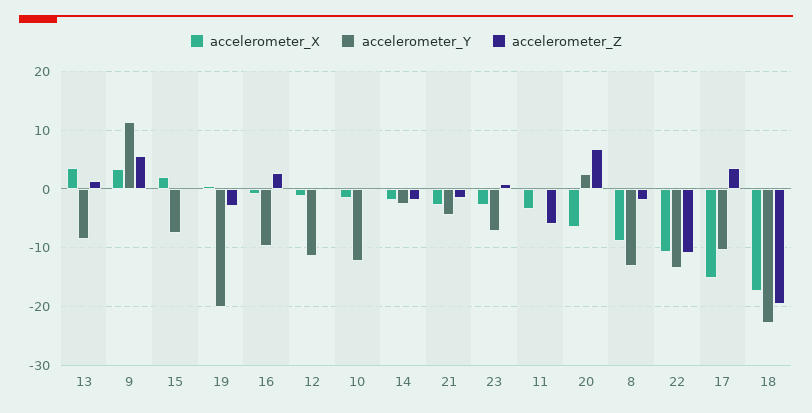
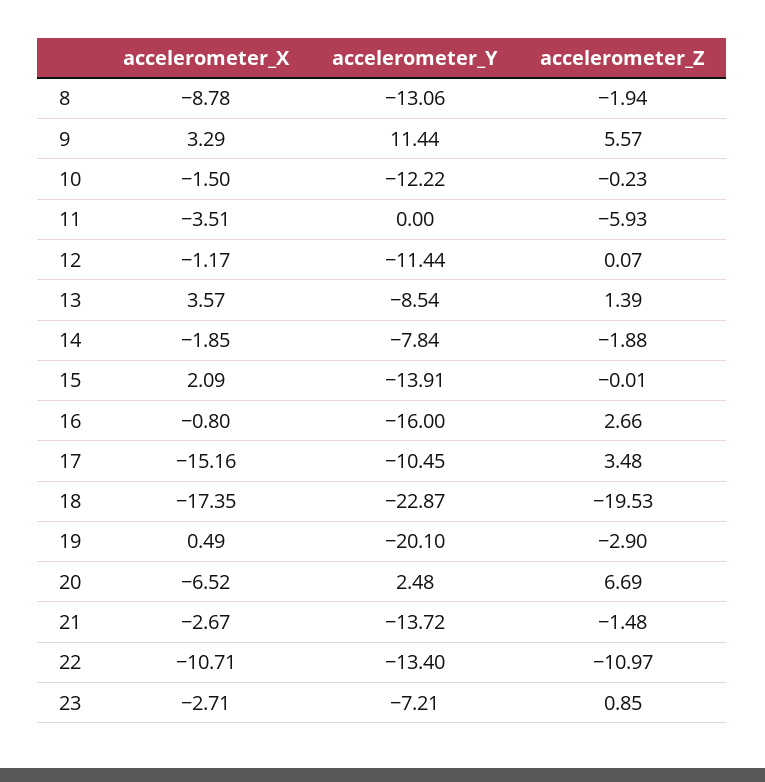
accelerometer_Y, 15: -8 -> -13.91
accelerometer_Y, 16: -10 -> -16
accelerometer_Y, 14: -2 -> -7.84
accelerometer_Y, 21: -4 -> -13.72

